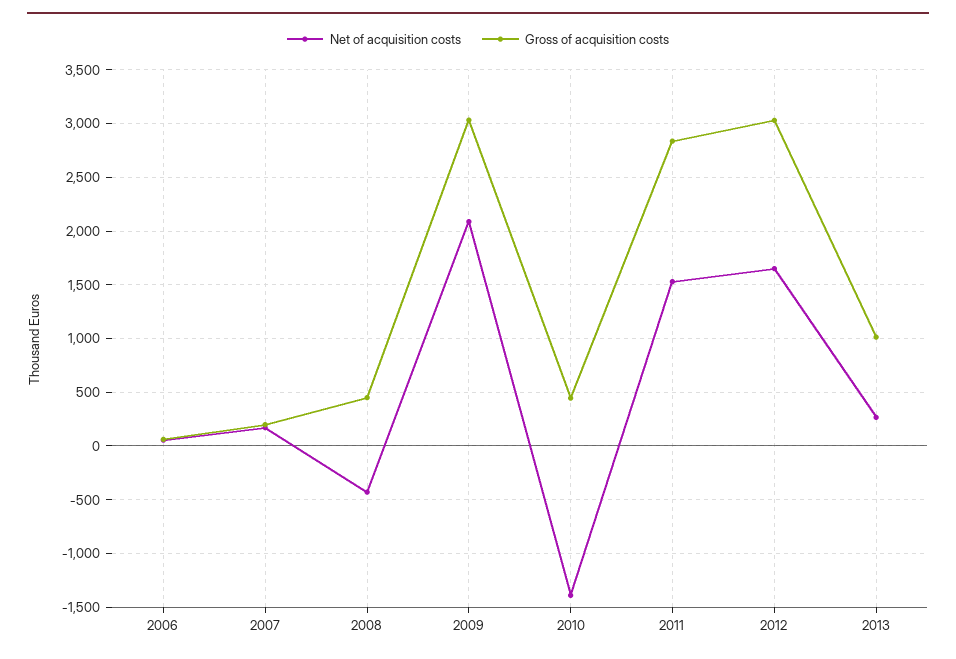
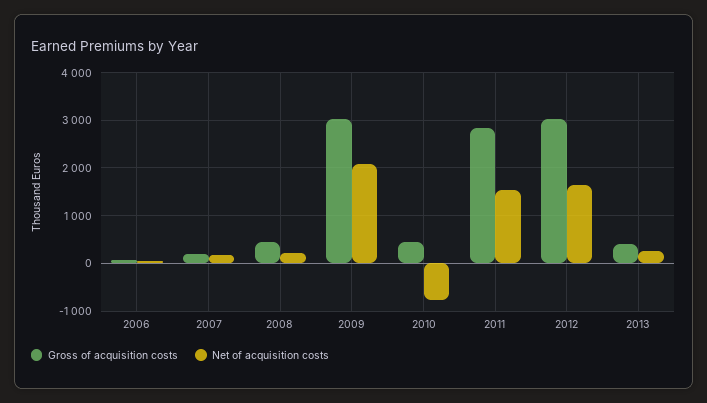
Net of acquisition costs, 2008: -400 -> 200
Net of acquisition costs, 2010: -1400 -> -800
Gross of acquisition costs, 2013: 1000 -> 400

